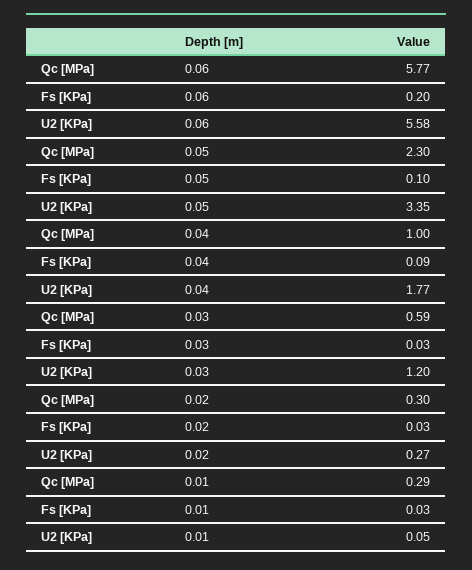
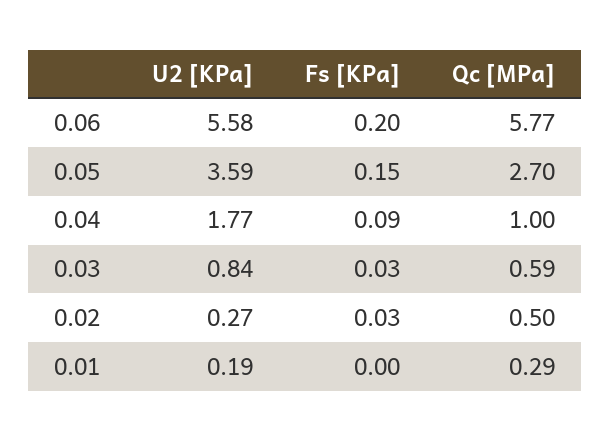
Qc [MPa], 0.05: 2.3 -> 2.7
Fs [KPa], 0.05: 0.1 -> 0.15
U2 [KPa], 0.05: 3.35 -> 3.59
U2 [KPa], 0.03: 1.2 -> 0.84
Qc [MPa], 0.02: 0.3 -> 0.5
Fs [KPa], 0.01: 0.03 -> 0
U2 [KPa], 0.01: 0.05 -> 0.19

